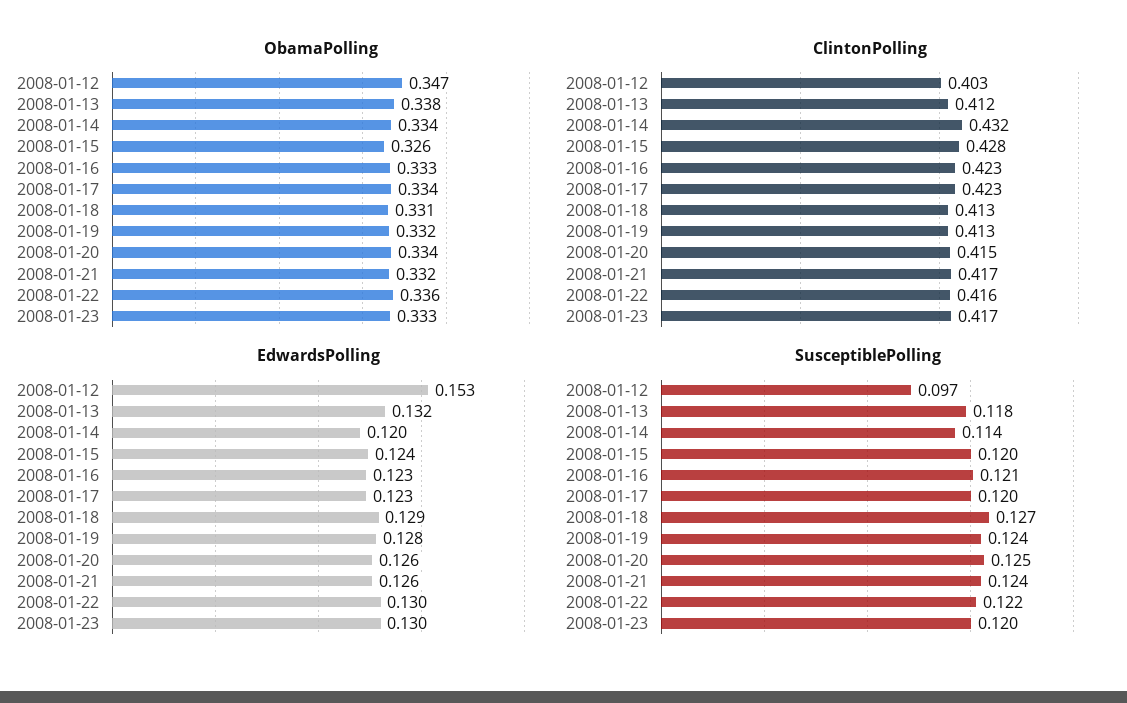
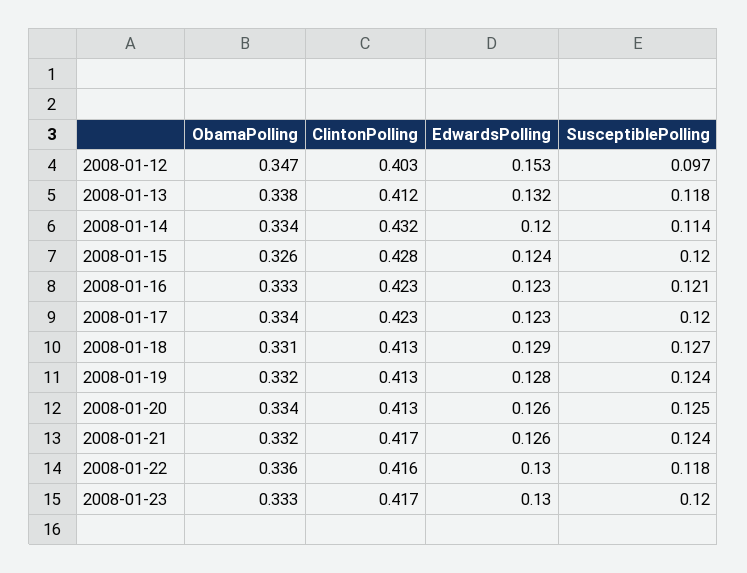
ClintonPolling, 2008-01-20: 0.415 -> 0.413
SusceptiblePolling, 2008-01-22: 0.122 -> 0.118

